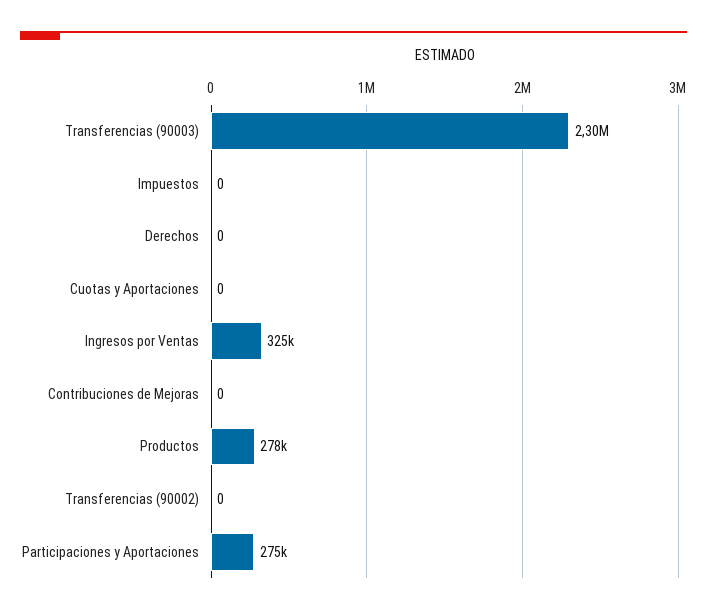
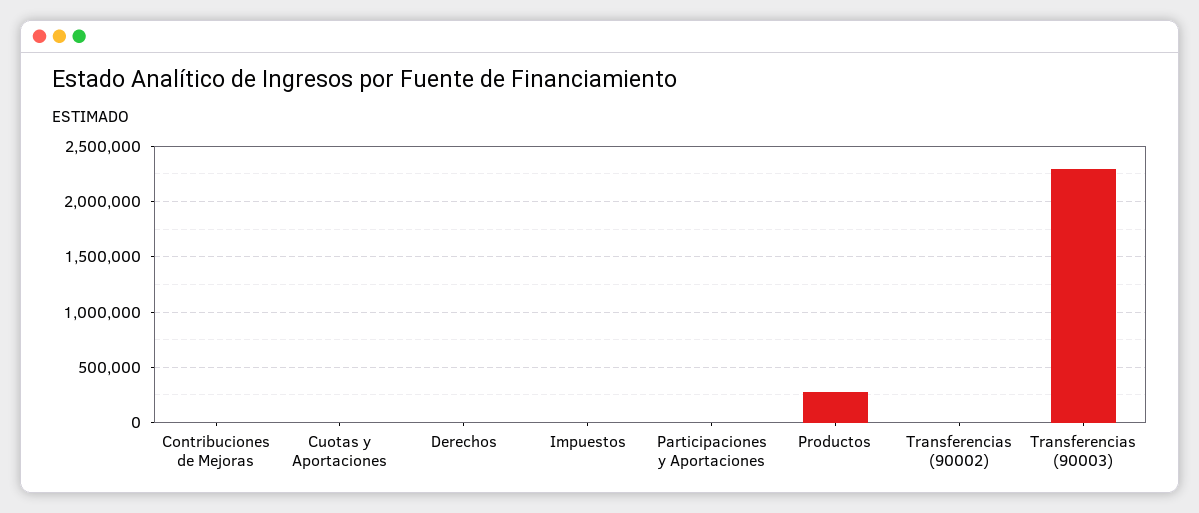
Ingresos por Ventas: 325000 -> none
Participaciones y Aportaciones: 275000 -> 0

